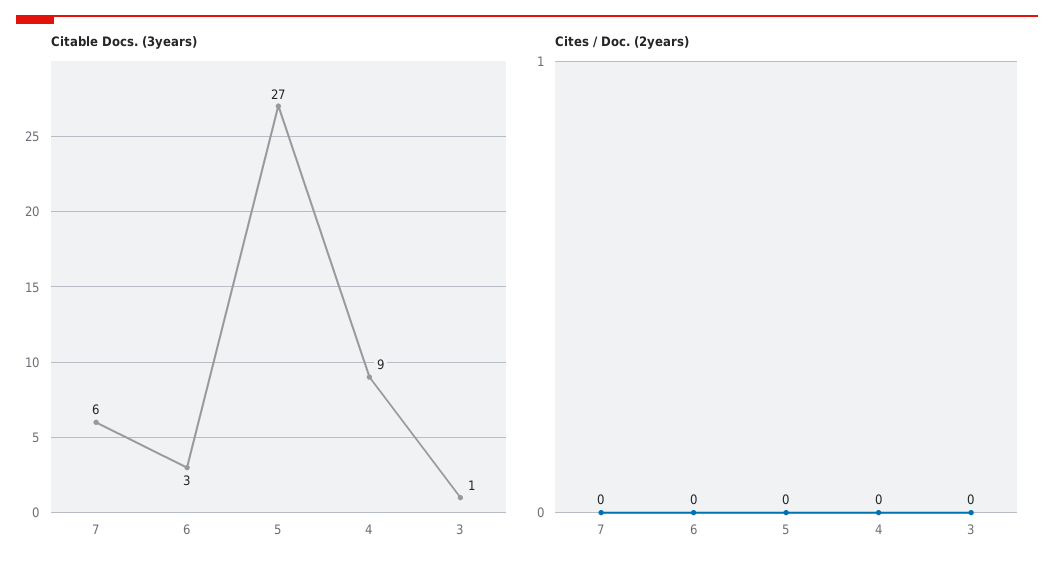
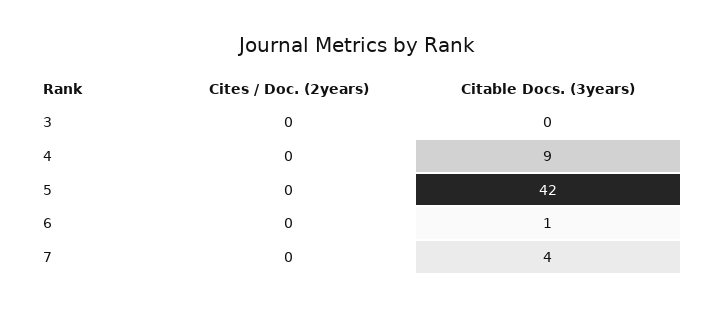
Citable Docs. (3years), 7: 6 -> 4
Citable Docs. (3years), 6: 3 -> 1
Citable Docs. (3years), 5: 27 -> 42
Citable Docs. (3years), 3: 1 -> 0

